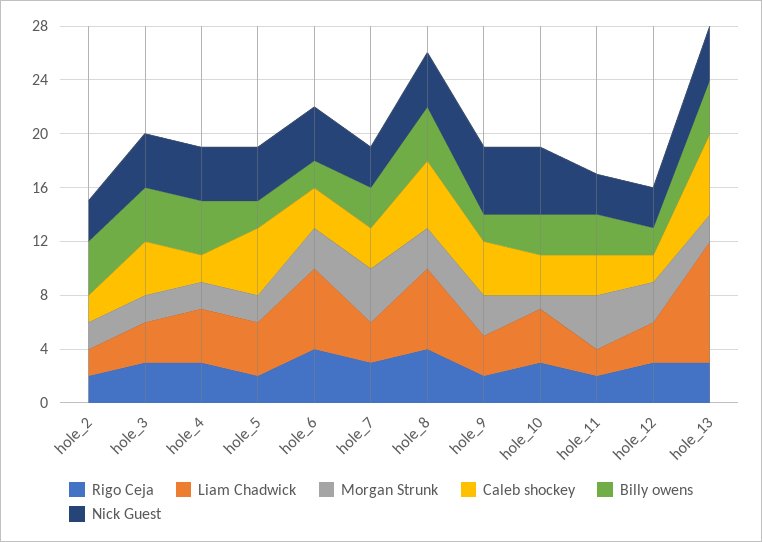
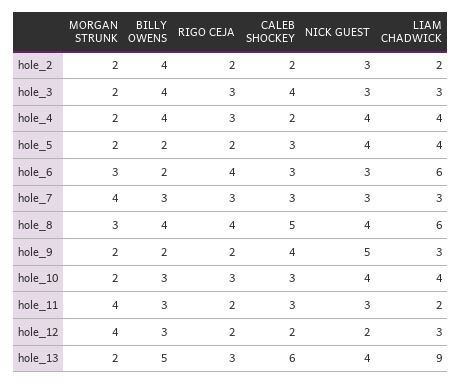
Nick Guest, hole_3: 4 -> 3
Caleb shockey, hole_5: 5 -> 3
Nick Guest, hole_6: 4 -> 3
Morgan Strunk, hole_9: 3 -> 2
Morgan Strunk, hole_10: 1 -> 2
Nick Guest, hole_10: 5 -> 4
Rigo Ceja, hole_12: 3 -> 2
Morgan Strunk, hole_12: 3 -> 4
Billy owens, hole_12: 2 -> 3
Nick Guest, hole_12: 3 -> 2
Billy owens, hole_13: 4 -> 5

